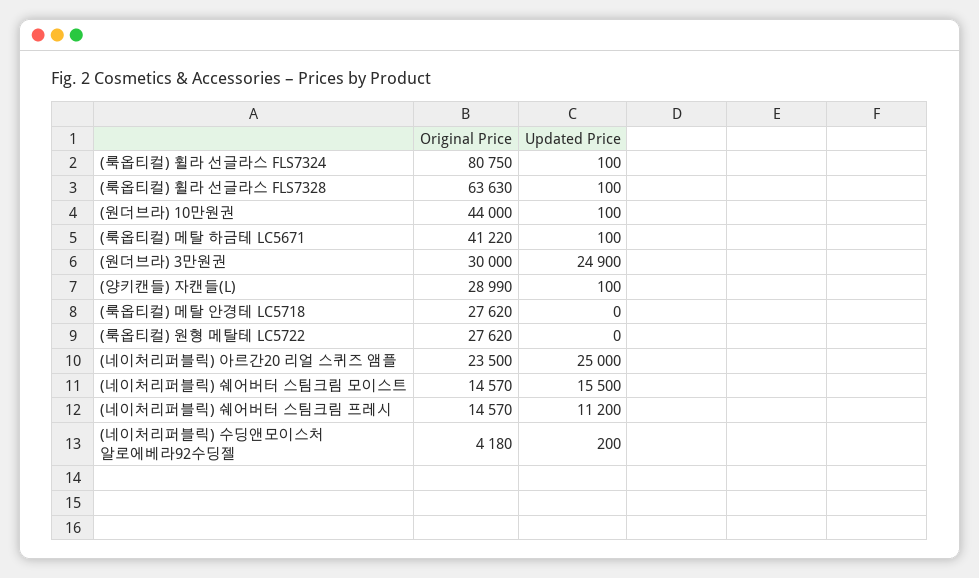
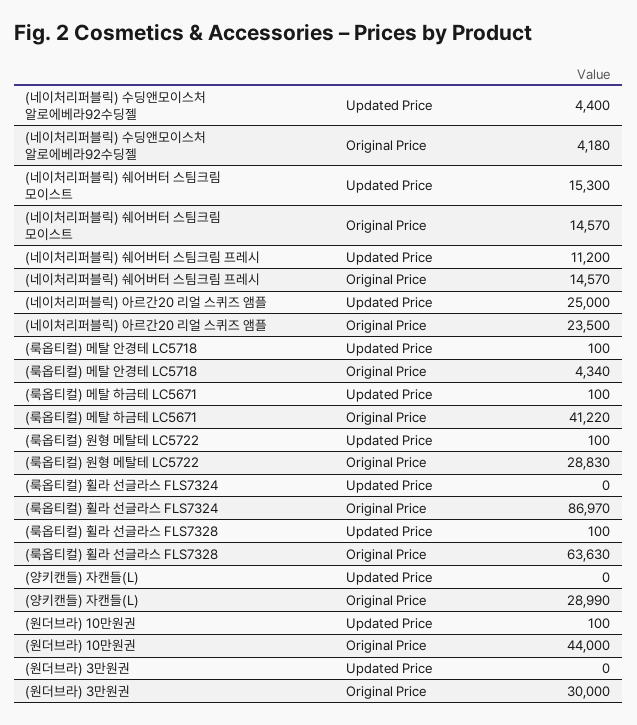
Original Price, (룩옵티컬) 휠라 선글라스 FLS7324: 80750 -> 86970
Updated Price, (룩옵티컬) 휠라 선글라스 FLS7324: 100 -> 0
Updated Price, (원더브라) 3만원권: 24900 -> 0
Updated Price, (양키캔들) 자캔들(L): 100 -> 0
Original Price, (룩옵티컬) 메탈 안경테 LC5718: 27620 -> 4340
Updated Price, (룩옵티컬) 메탈 안경테 LC5718: 0 -> 100
Original Price, (룩옵티컬) 원형 메탈테 LC5722: 27620 -> 28830
Updated Price, (룩옵티컬) 원형 메탈테 LC5722: 0 -> 100
Updated Price, (네이처리퍼블릭) 쉐어버터 스팀크림 모이스트: 15500 -> 15300
Updated Price, (네이처리퍼블릭) 수딩앤모이스처 알로에베라92수딩젤: 200 -> 4400

